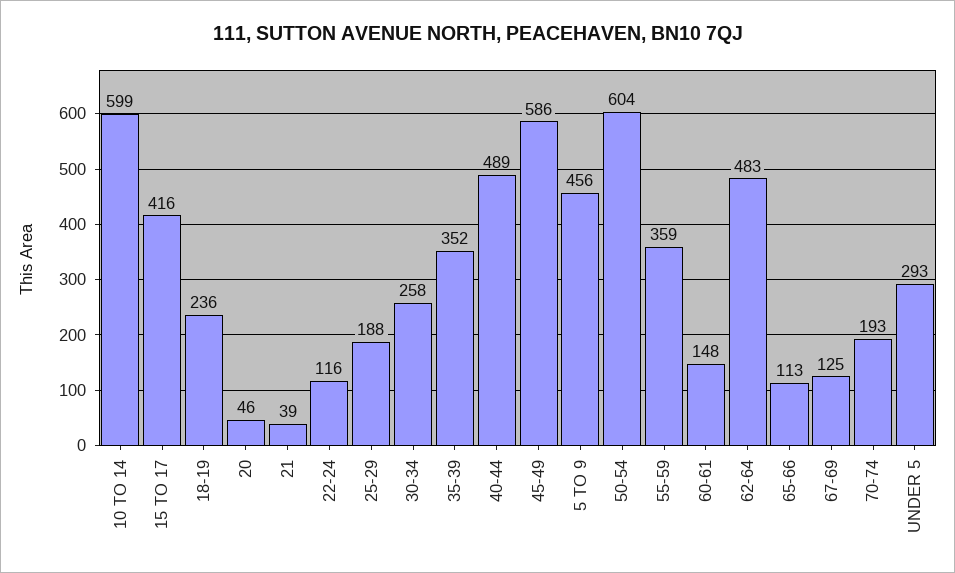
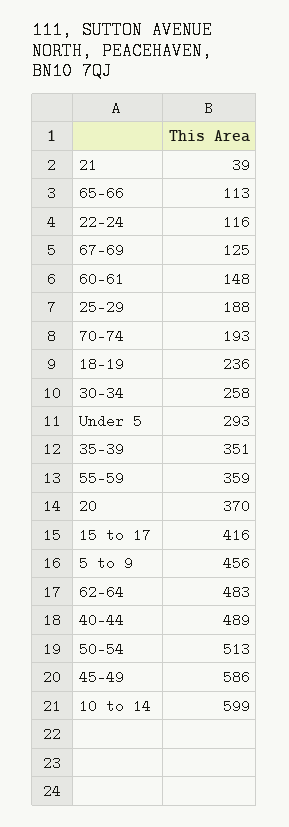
20: 46 -> 370
35-39: 352 -> 351
50-54: 604 -> 513

